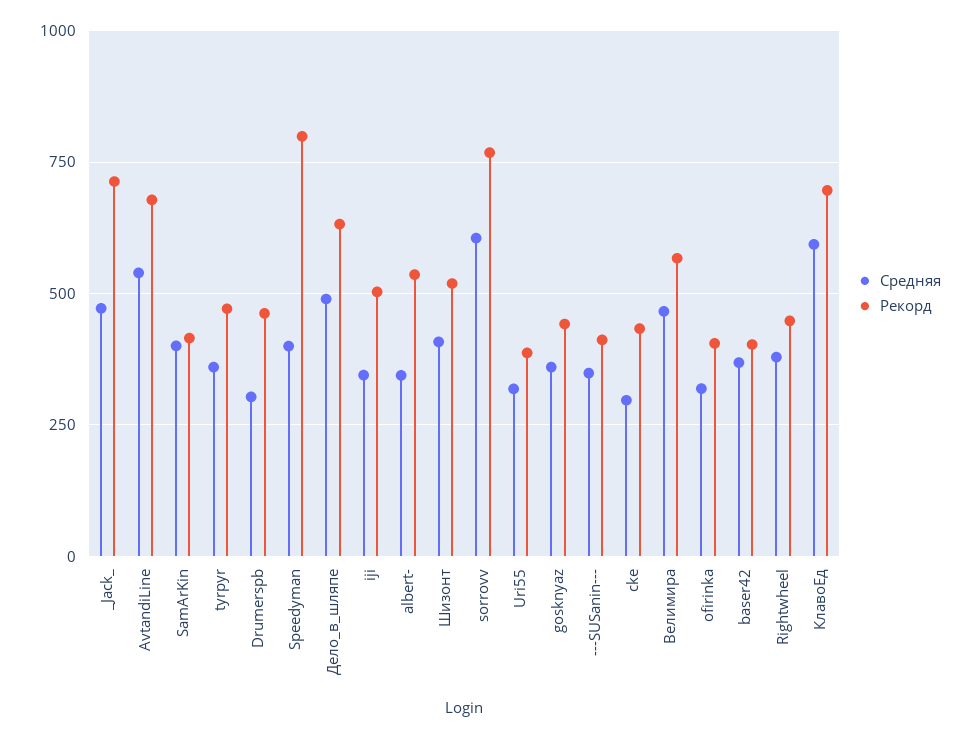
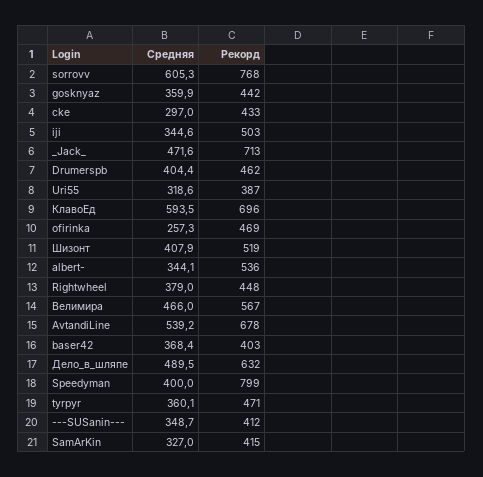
Средняя, SamArKin: 400 -> 327
Средняя, Drumerspb: 300 -> 404.4
Средняя, ofirinka: 325 -> 257.3
Рекорд, ofirinka: 400 -> 469

